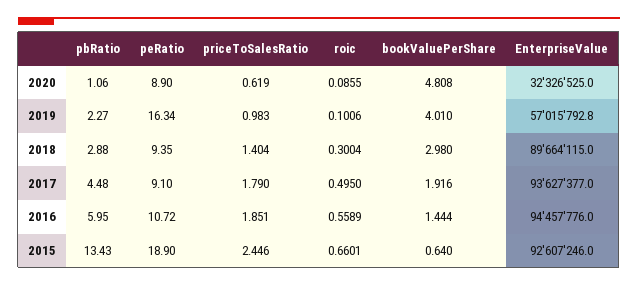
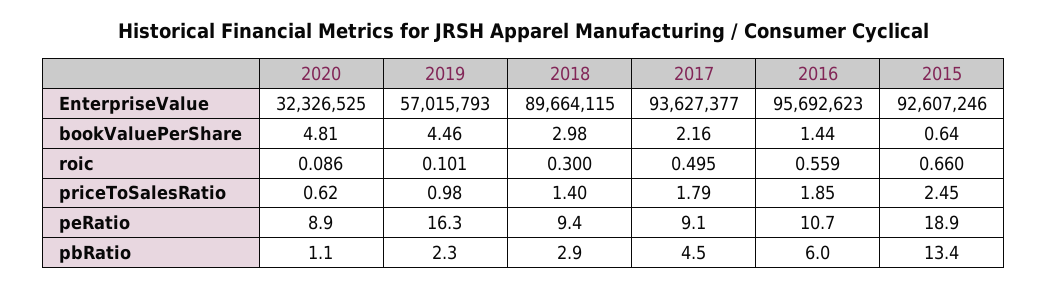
bookValuePerShare, 2019: 4.01 -> 4.46
bookValuePerShare, 2017: 1.916 -> 2.16
EnterpriseValue, 2016: 94457776 -> 95692623

